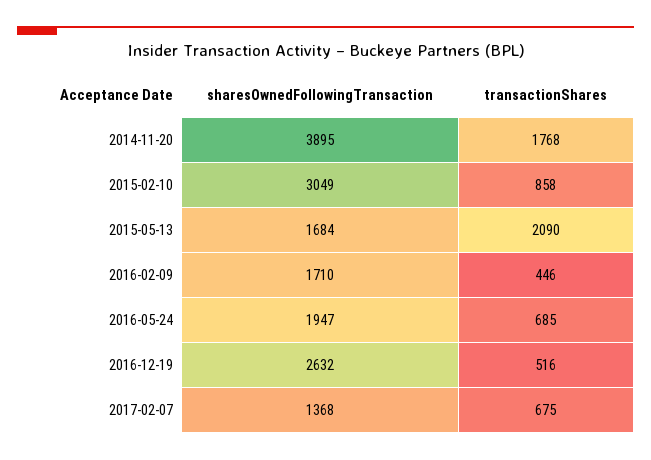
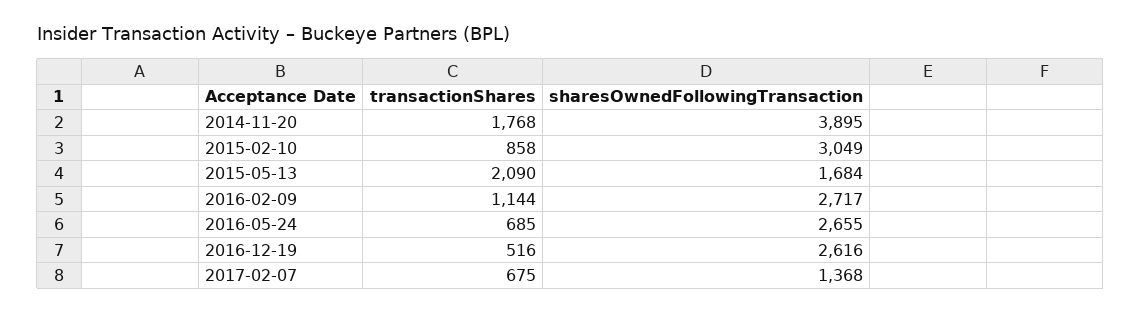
sharesOwnedFollowingTransaction, 2016-02-09: 1710 -> 2717
transactionShares, 2016-02-09: 446 -> 1144
sharesOwnedFollowingTransaction, 2016-05-24: 1947 -> 2655
sharesOwnedFollowingTransaction, 2016-12-19: 2632 -> 2616

